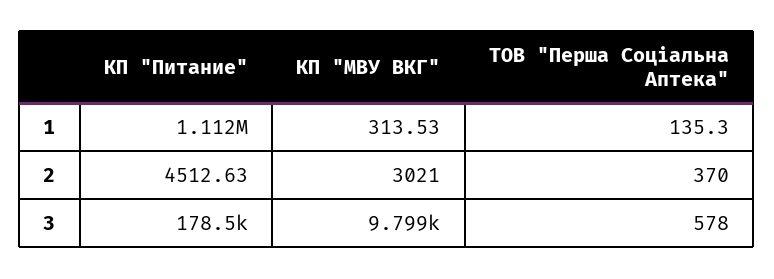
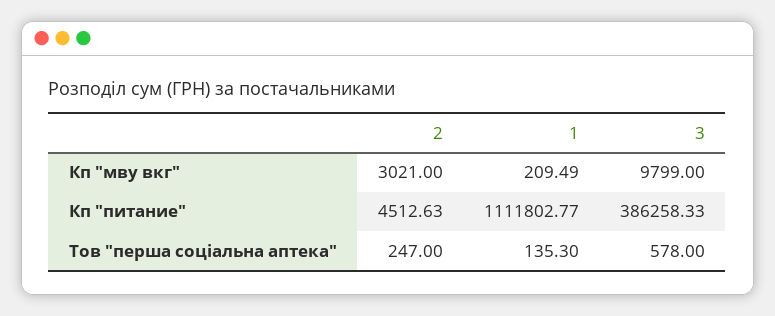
КП "МВУ ВКГ", 1: 313.53 -> 209.49
ТОВ "Перша Соціальна Аптека", 2: 370 -> 247
КП "Питание", 3: 178500 -> 386258.33

